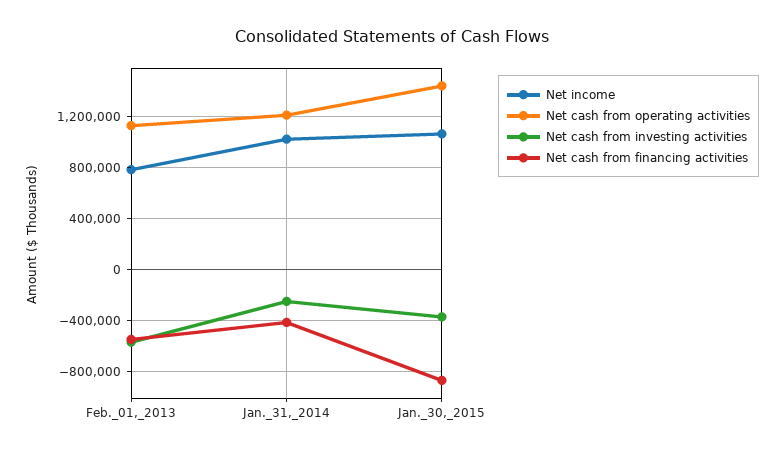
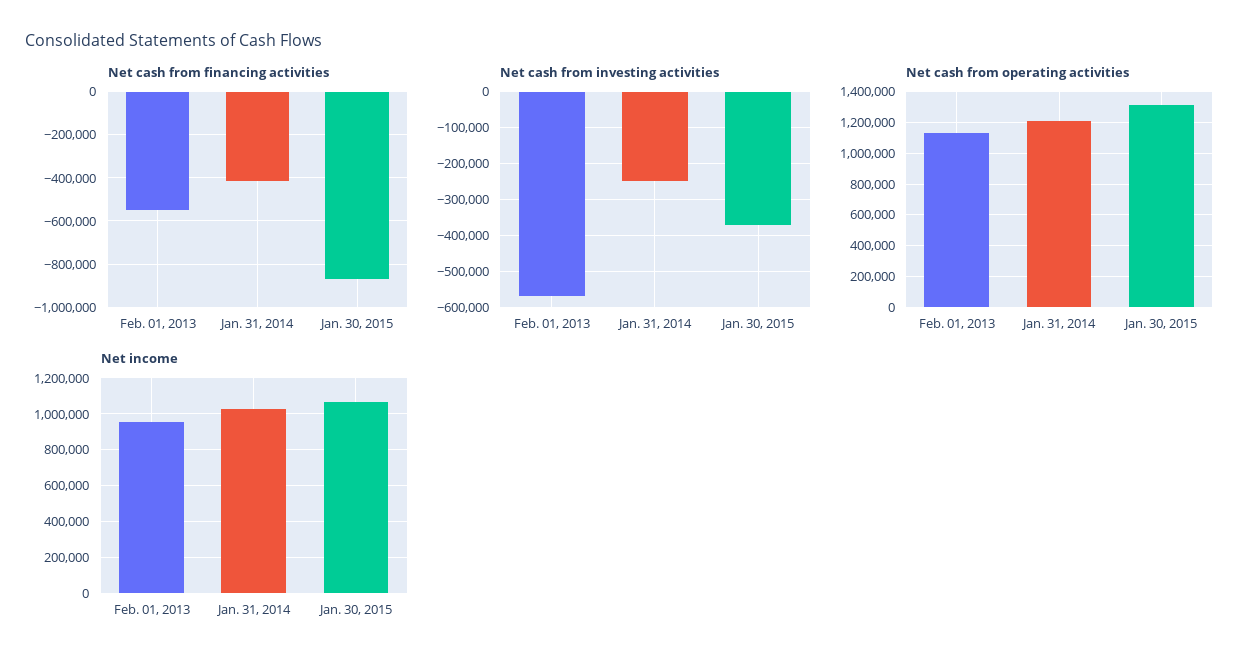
Net income, Feb._01,_2013: 800000 -> 950000
Net cash from operating activities, Jan._30,_2015: 1450000 -> 1300000

